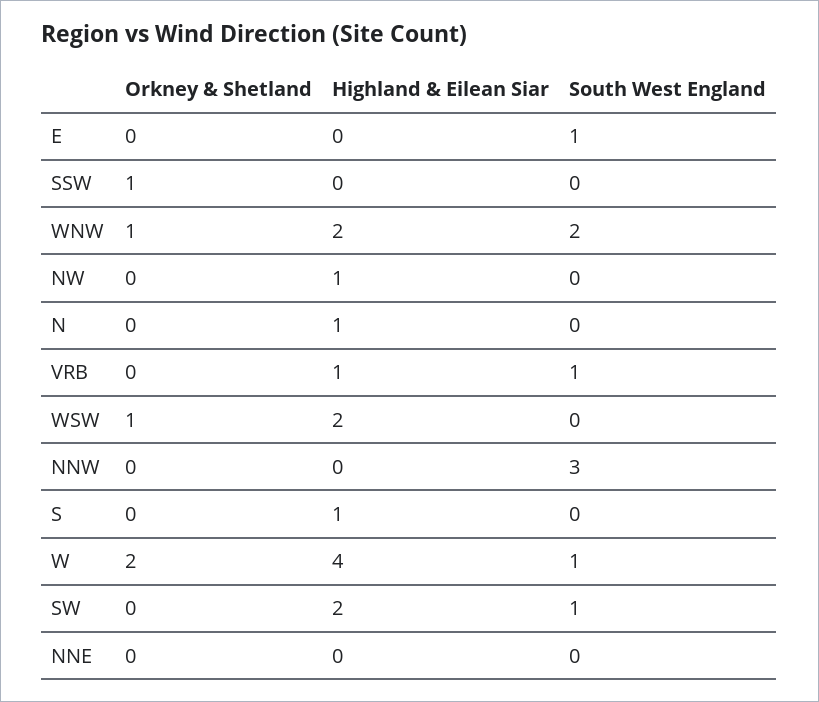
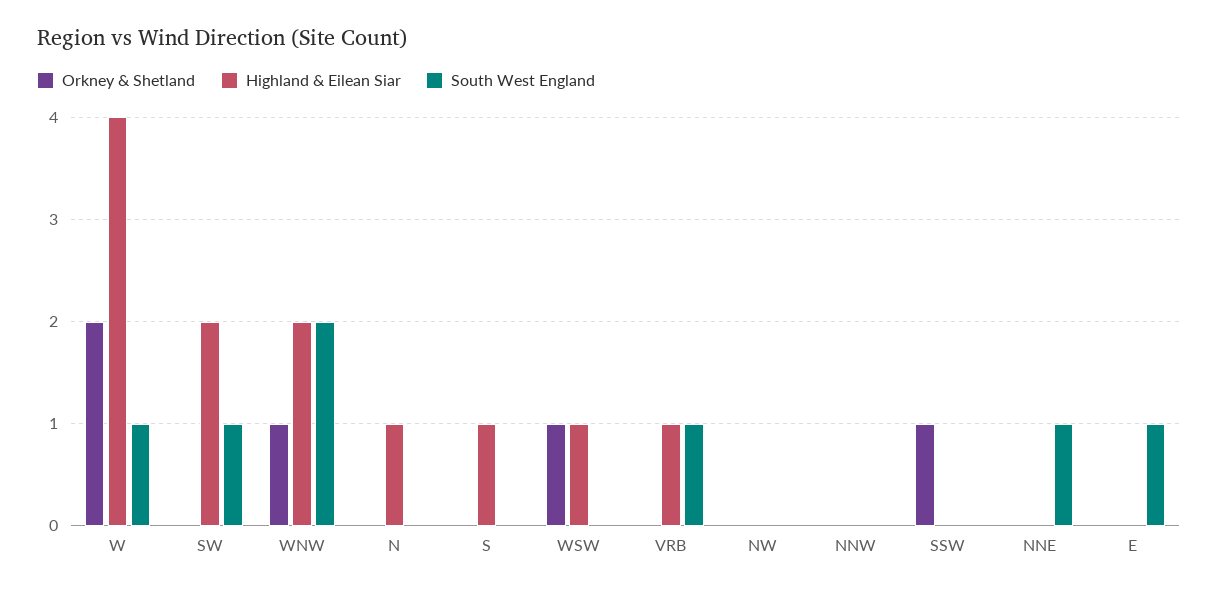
Highland & Eilean Siar, NW: 1 -> 0
Highland & Eilean Siar, WSW: 2 -> 1
South West England, NNW: 3 -> 0
South West England, NNE: 0 -> 1

